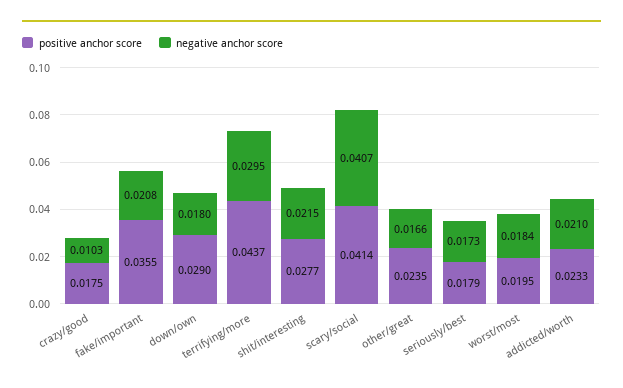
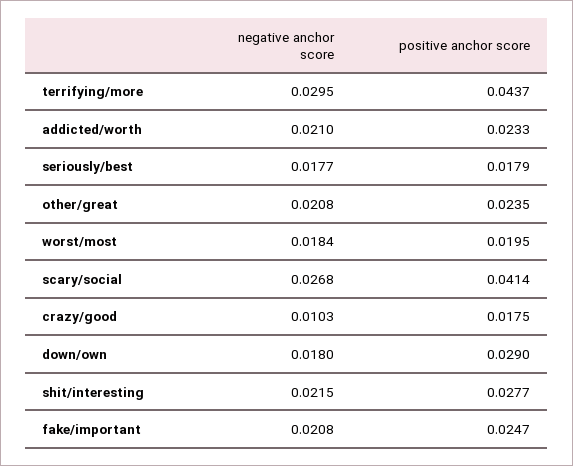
positive anchor score, fake/important: 0.0355 -> 0.0247
negative anchor score, scary/social: 0.0407 -> 0.0268
negative anchor score, other/great: 0.0166 -> 0.0208
negative anchor score, seriously/best: 0.0173 -> 0.0177

